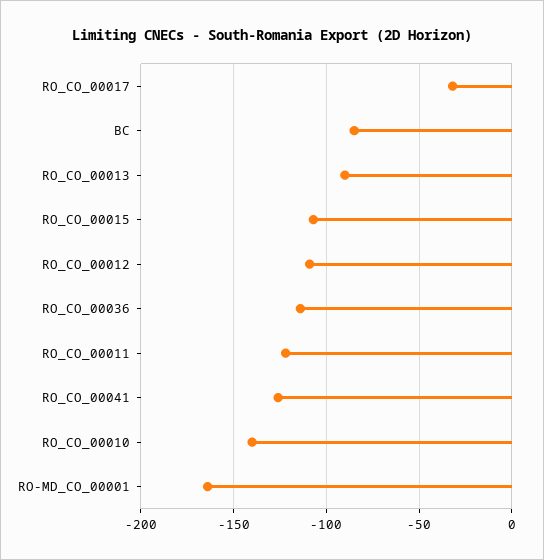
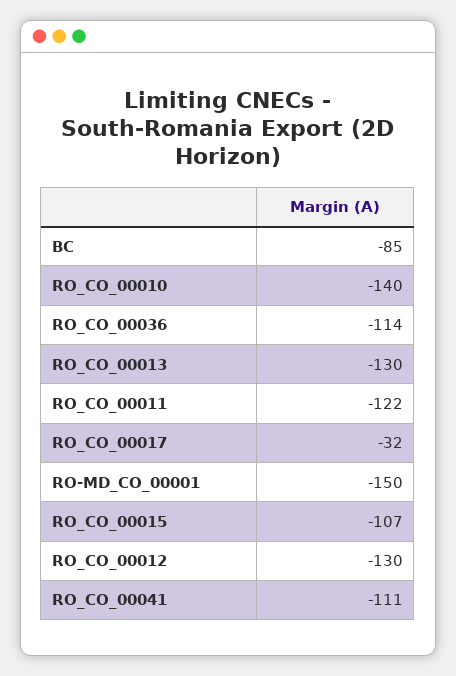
RO_CO_00013: -90 -> -130
RO_CO_00012: -110 -> -130
RO_CO_00041: -125 -> -111
RO-MD_CO_00001: -165 -> -150

